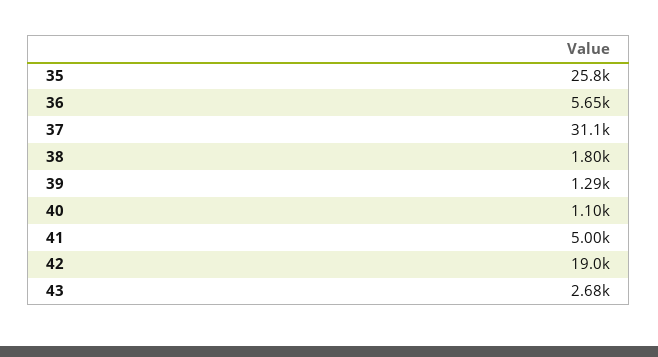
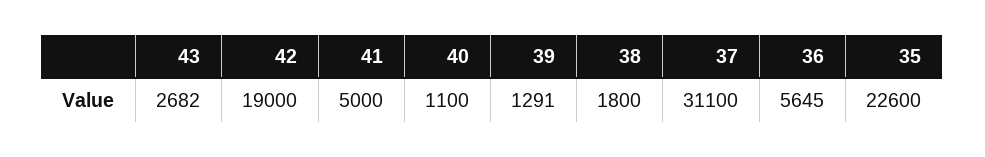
35: 25800 -> 22600

